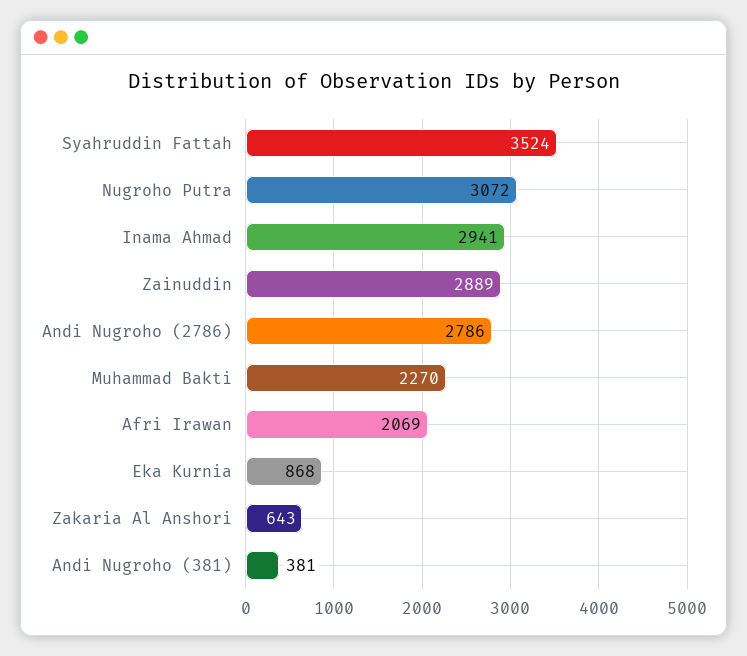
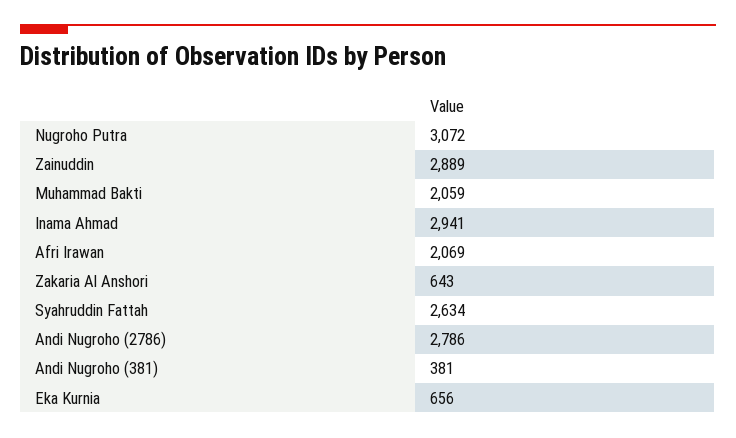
Syahruddin Fattah: 3524 -> 2634
Muhammad Bakti: 2270 -> 2059
Eka Kurnia: 868 -> 656

